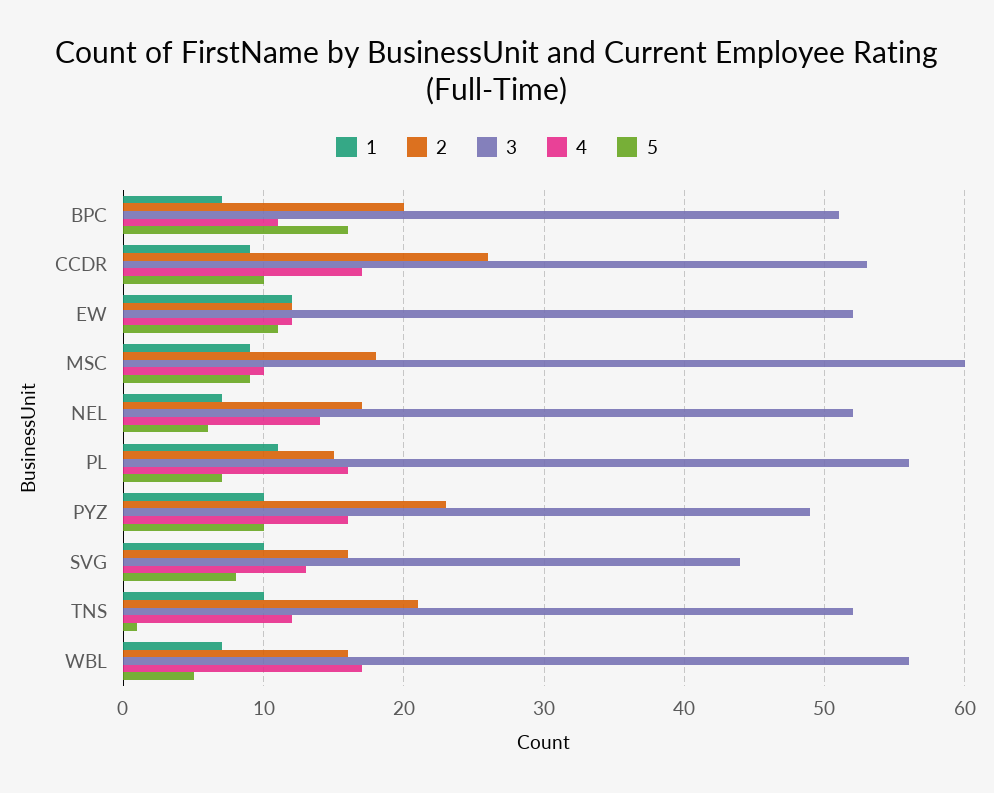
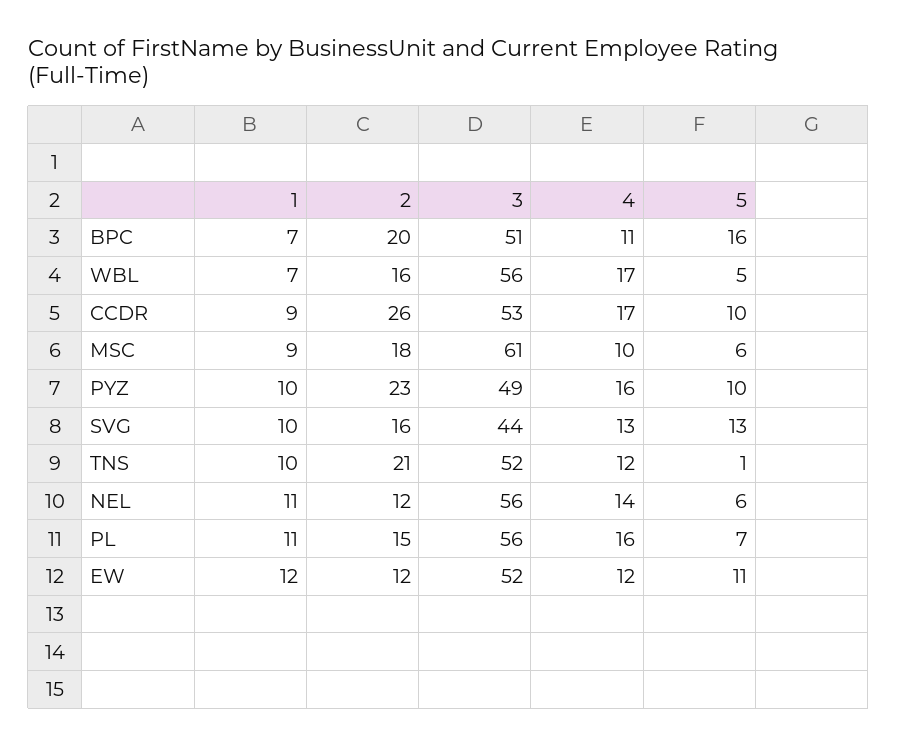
3, MSC: 60 -> 61
5, MSC: 9 -> 6
1, NEL: 7 -> 11
2, NEL: 17 -> 12
3, NEL: 52 -> 56
5, SVG: 8 -> 13

